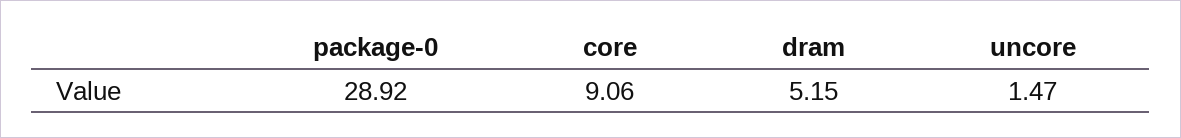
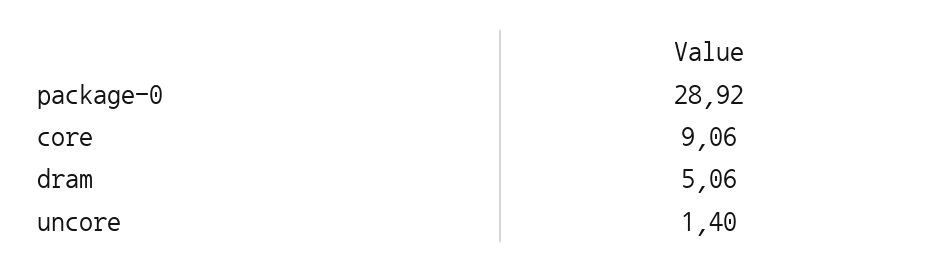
dram: 5.15 -> 5.06
uncore: 1.47 -> 1.4

